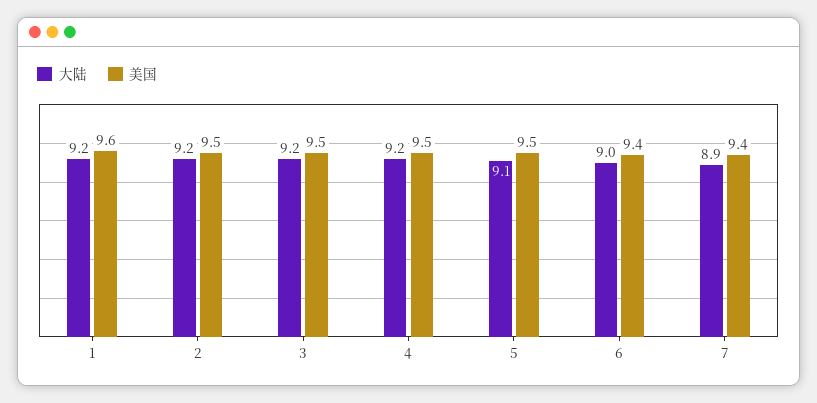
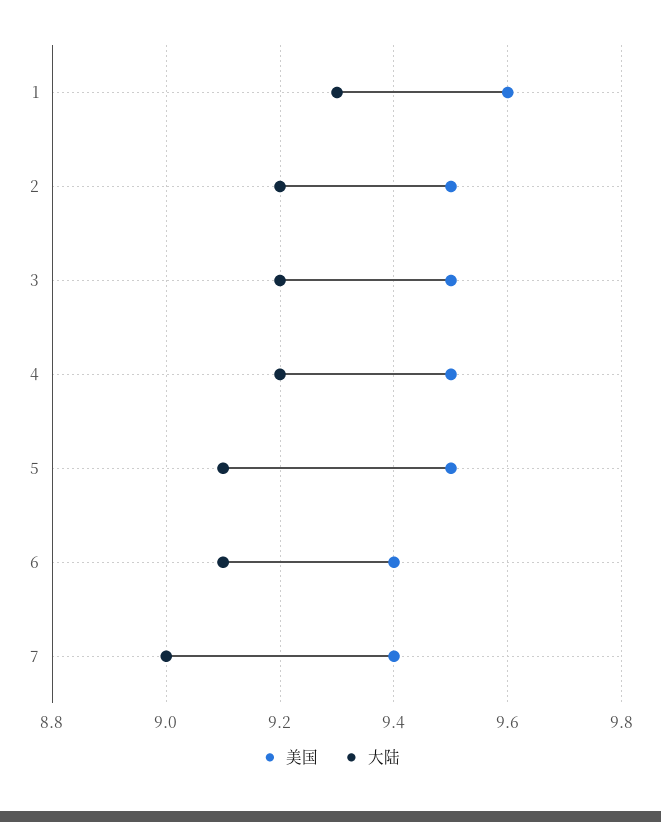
大陆, 1: 9.2 -> 9.3
大陆, 6: 9 -> 9.1
大陆, 7: 8.9 -> 9

